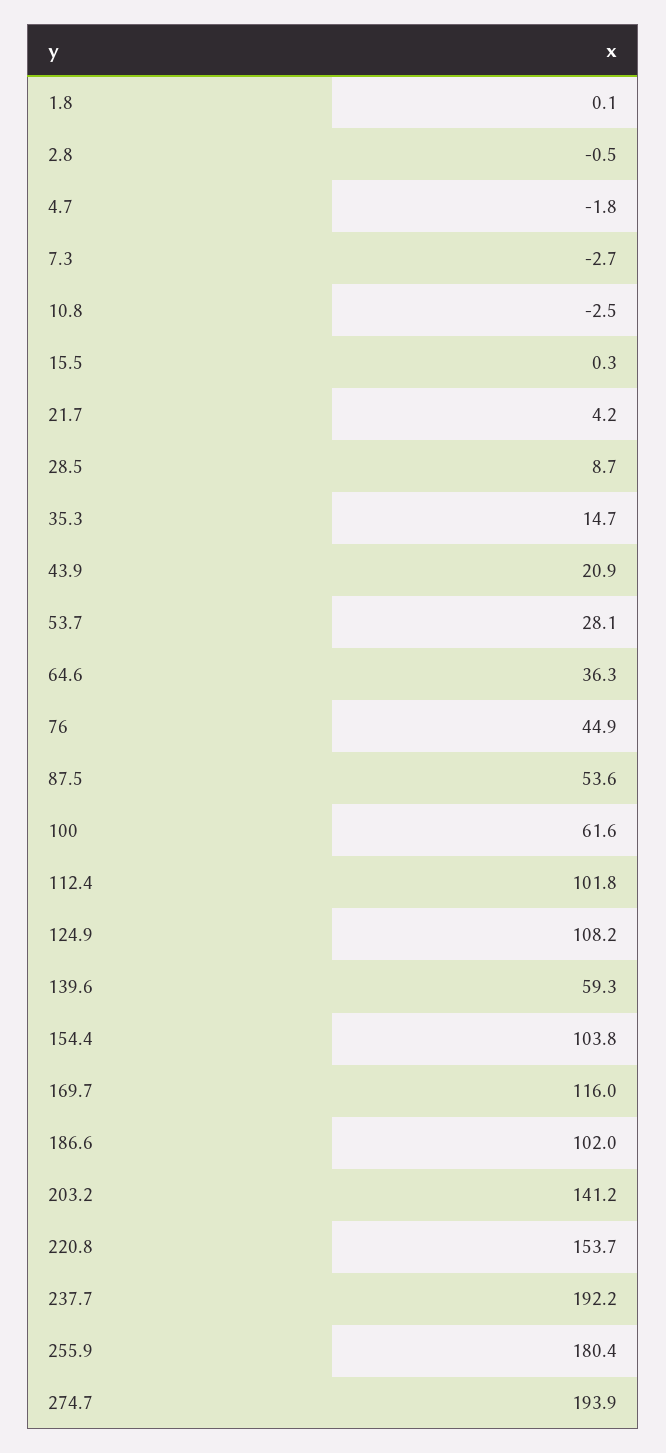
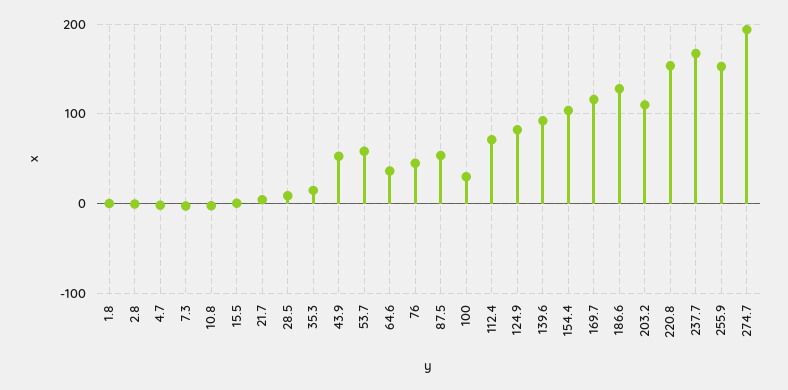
43.9: 20.9 -> 50
53.7: 28.1 -> 60
100: 61.6 -> 30
112.4: 101.8 -> 70
124.9: 108.2 -> 80
139.6: 59.3 -> 90
186.6: 102 -> 130
203.2: 141.2 -> 110
237.7: 192.2 -> 170
255.9: 180.4 -> 150

